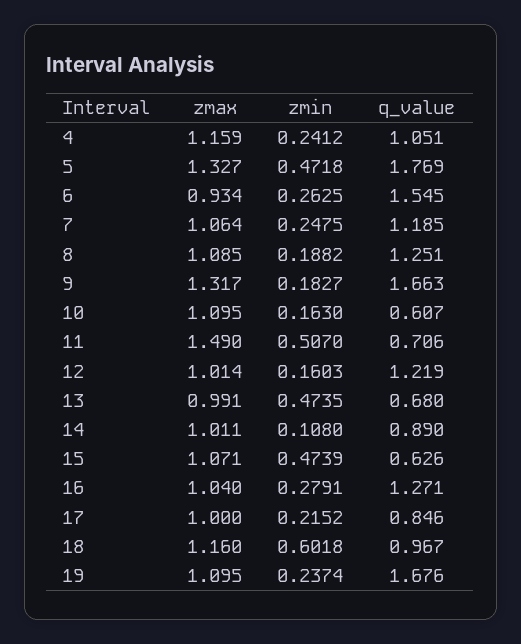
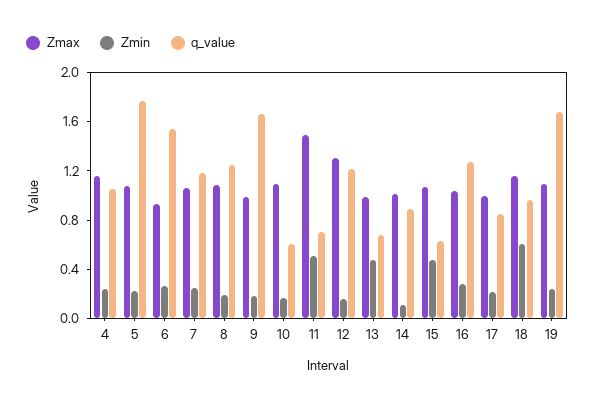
zmax, 5: 1.327 -> 1.1
zmin, 5: 0.4718 -> 0.2
zmax, 9: 1.317 -> 1
zmax, 12: 1.014 -> 1.3

